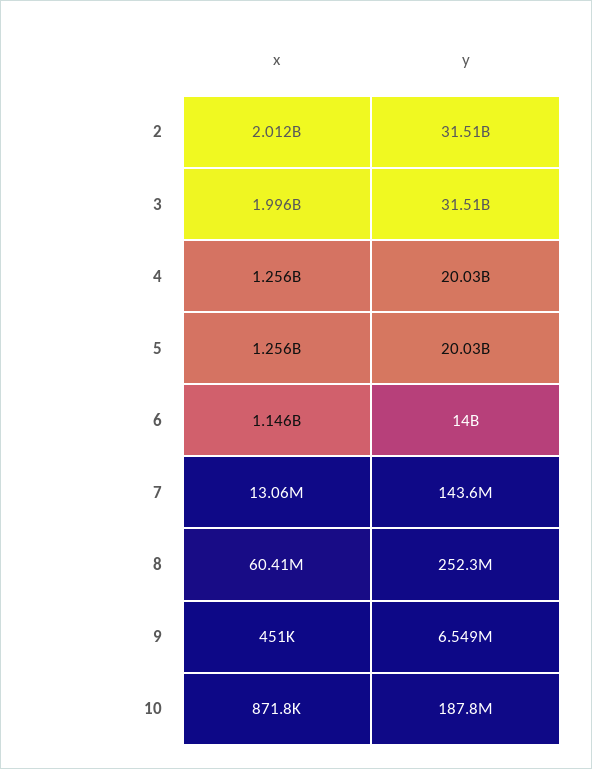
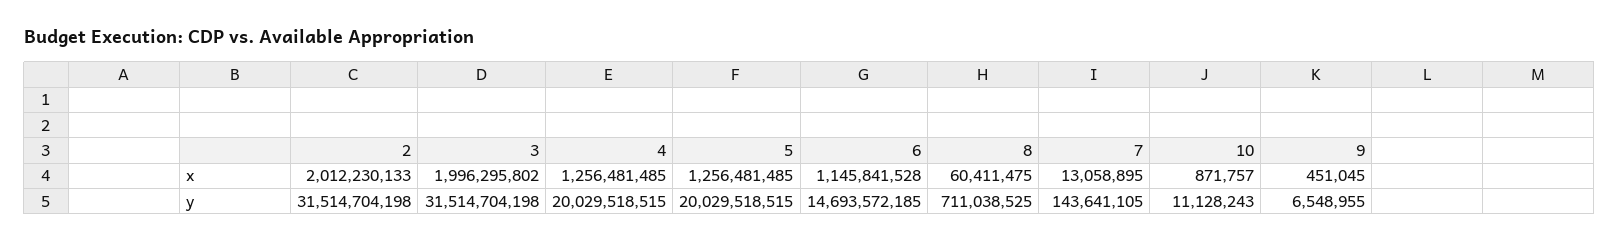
y, 6: 14000000000 -> 14693572185
y, 8: 252300000 -> 711038525
y, 10: 187800000 -> 11128243

